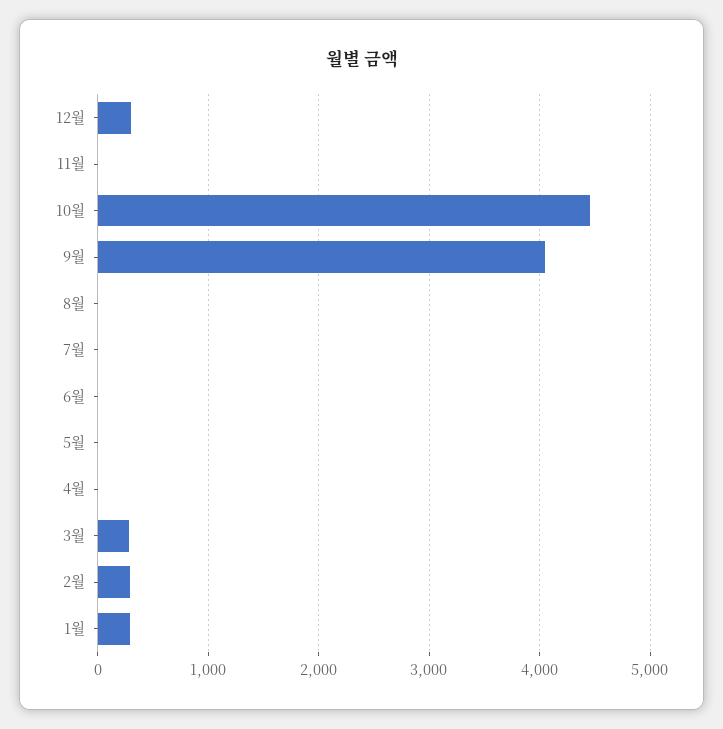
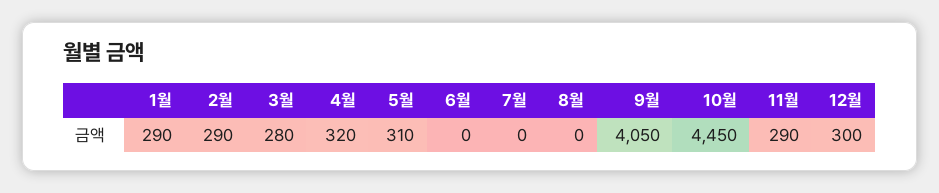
11월: 0 -> 290
5월: 0 -> 310
4월: 0 -> 320

